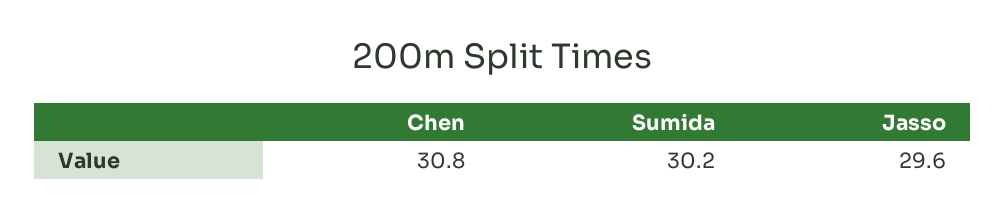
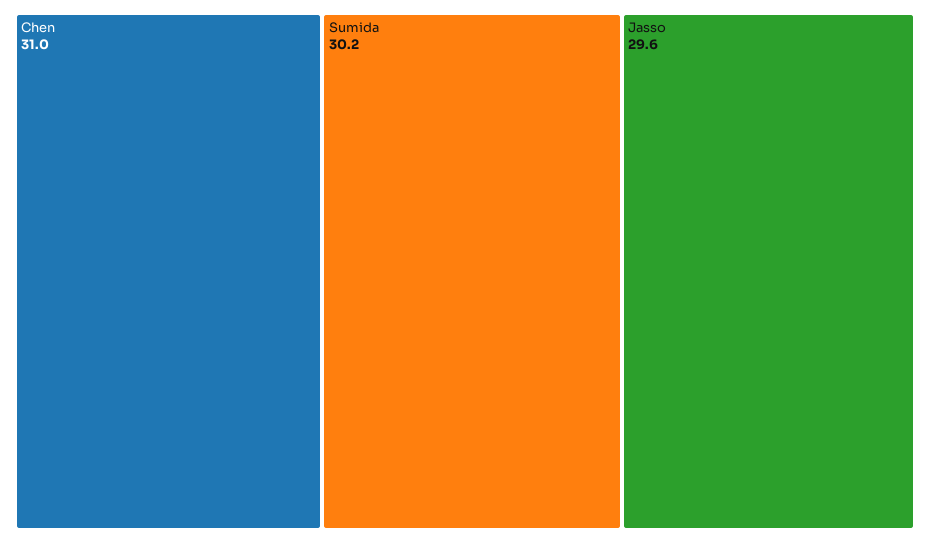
Chen: 30.8 -> 31

